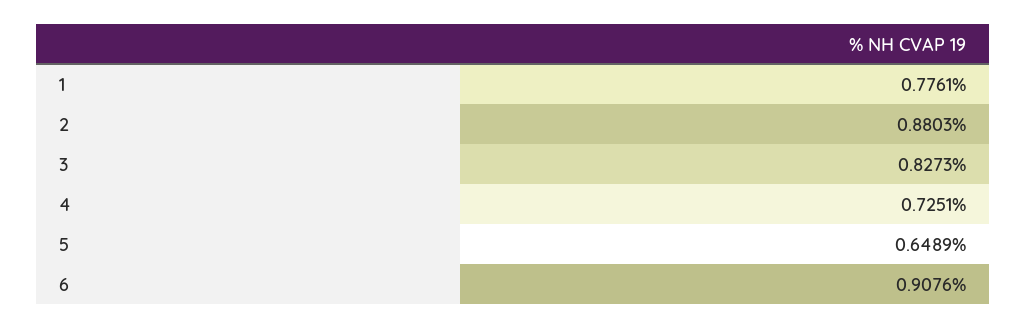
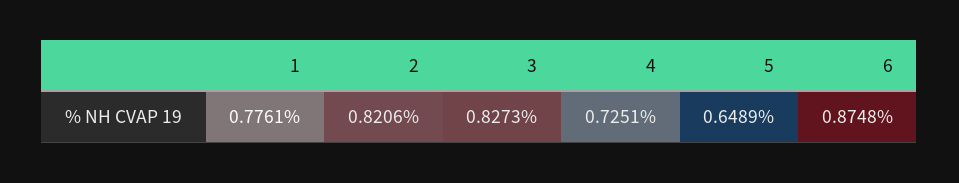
2: 0.8803 -> 0.8206
6: 0.9076 -> 0.8748

